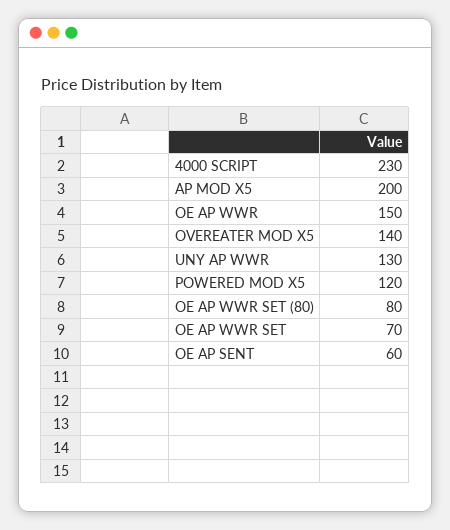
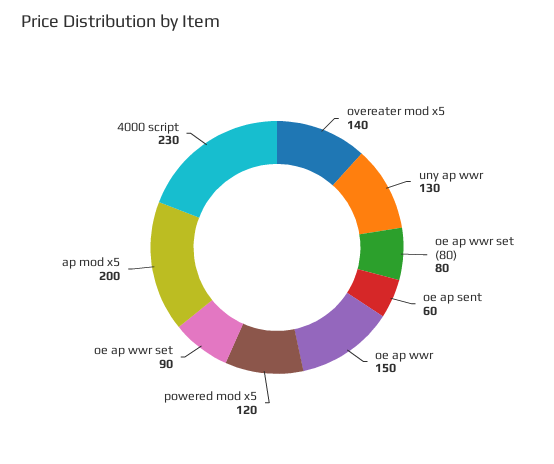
OE AP WWR SET: 70 -> 90

